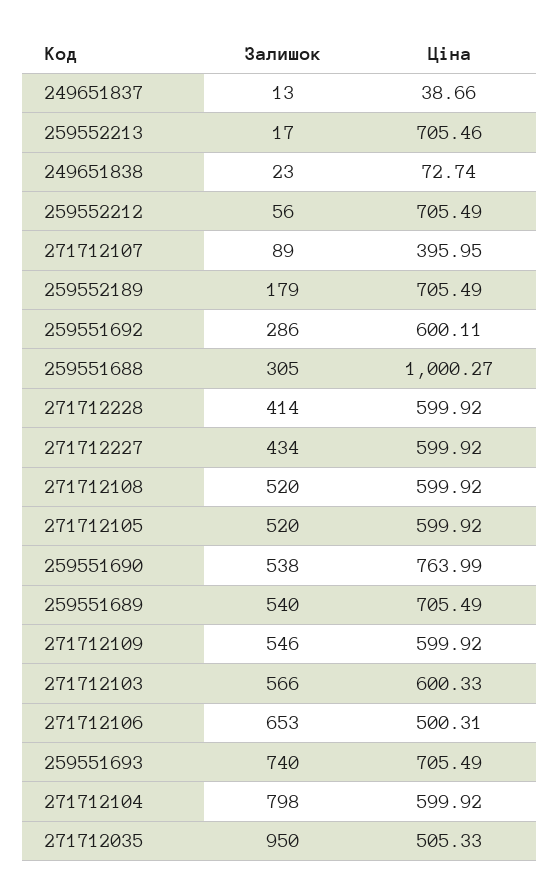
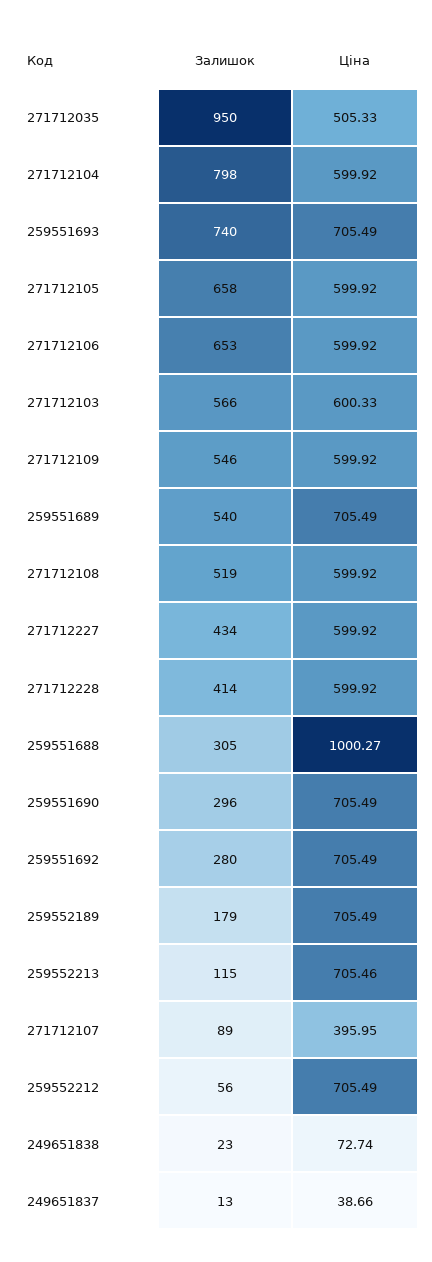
Залишок, 259552213: 17 -> 115
Залишок, 259551692: 286 -> 280
Ціна, 259551692: 600.11 -> 705.49
Залишок, 271712108: 520 -> 519
Залишок, 271712105: 520 -> 658
Залишок, 259551690: 538 -> 296
Ціна, 259551690: 763.99 -> 705.49
Ціна, 271712106: 500.31 -> 599.92

